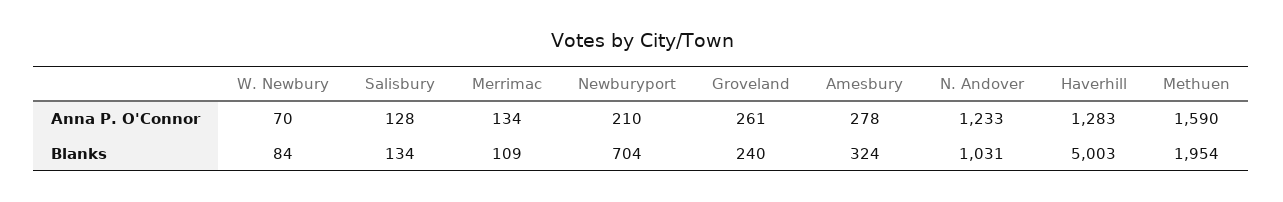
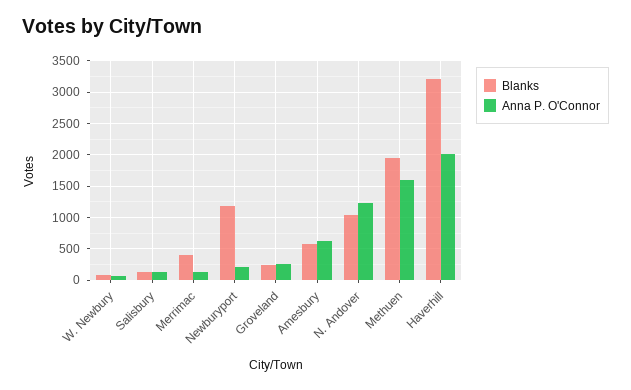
Anna P. O'Connor, Amesbury: 278 -> 600
Anna P. O'Connor, Haverhill: 1283 -> 2000
Blanks, Merrimac: 109 -> 400
Blanks, Newburyport: 704 -> 1200
Blanks, Amesbury: 324 -> 600
Blanks, Haverhill: 5003 -> 3200

